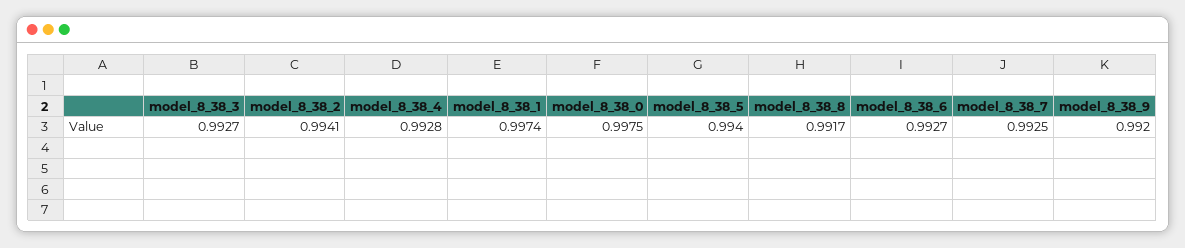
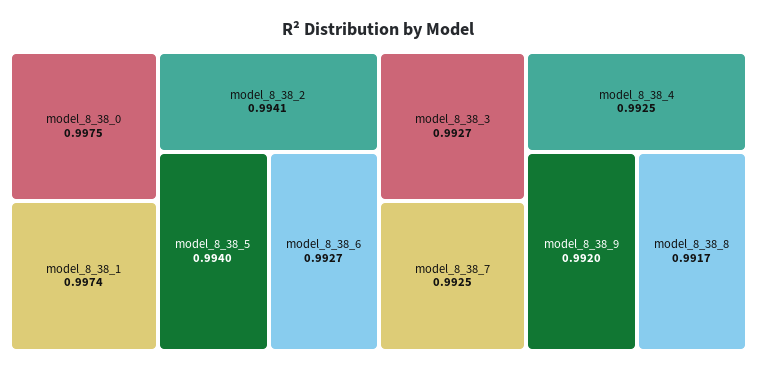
model_8_38_4: 0.9928 -> 0.9925

